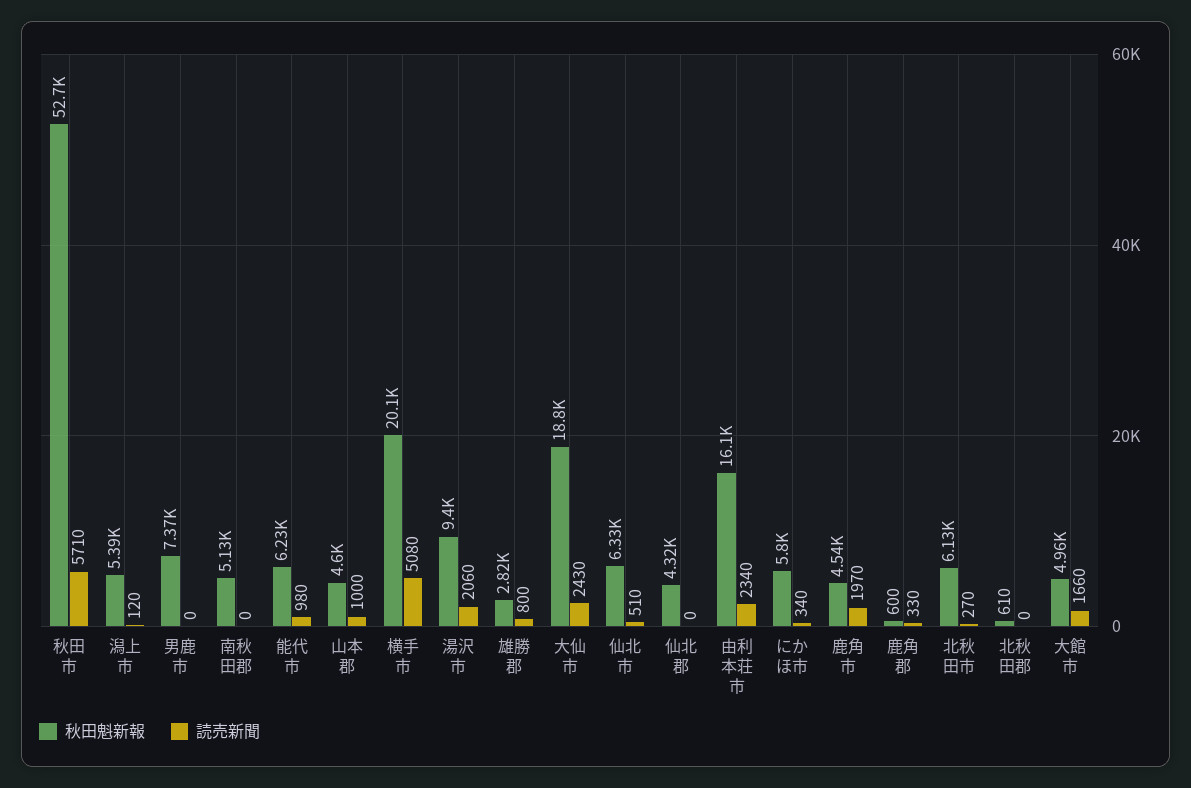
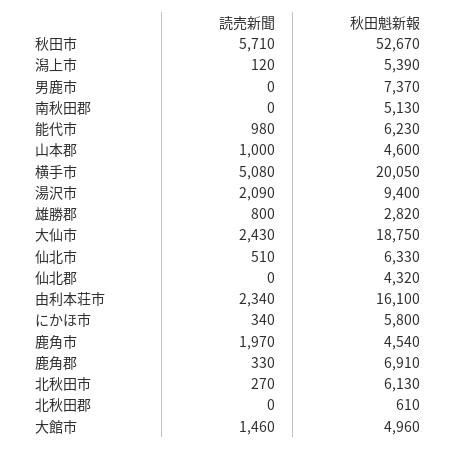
読売新聞, 湯沢市: 2060 -> 2090
秋田魁新報, 鹿角郡: 600 -> 6910
読売新聞, 大館市: 1660 -> 1460

